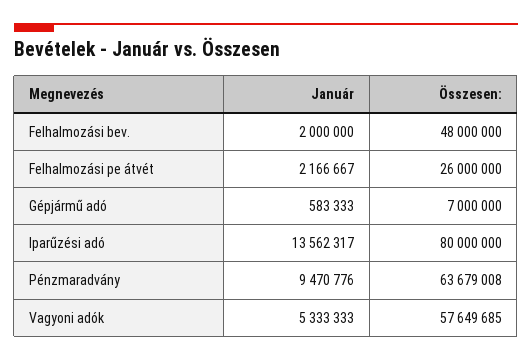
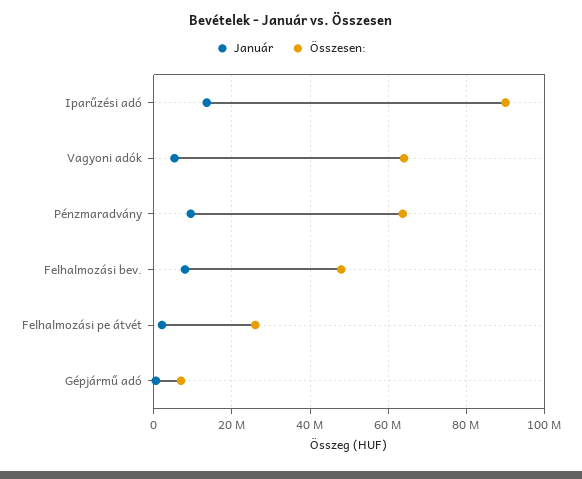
Január, Felhalmozási bev.: 2000000 -> 8000000
Összesen:, Iparűzési adó: 80000000 -> 90000000
Összesen:, Vagyoni adók: 57649685 -> 64000000

